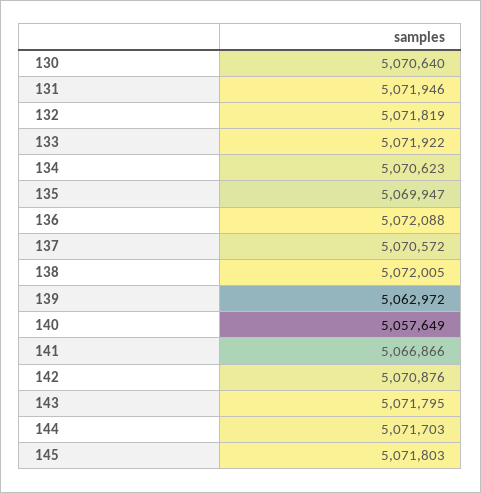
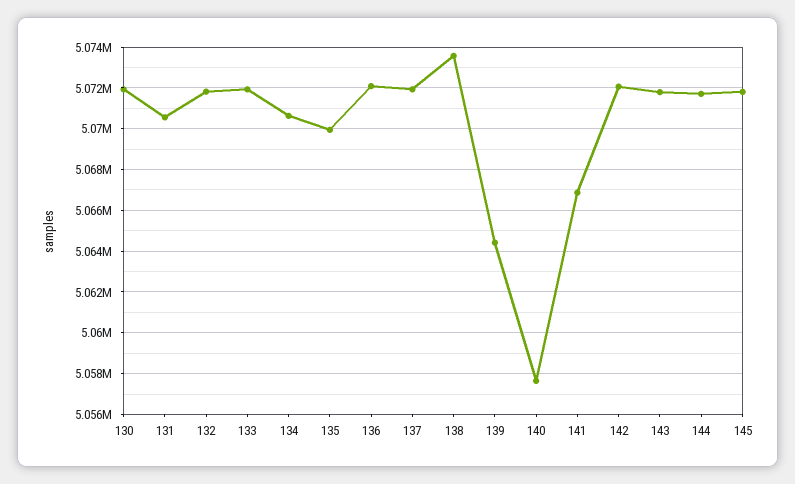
130: 5070640 -> 5072000
131: 5071946 -> 5070500
137: 5070572 -> 5072000
138: 5072005 -> 5073500
139: 5062972 -> 5064500
142: 5070876 -> 5072000

